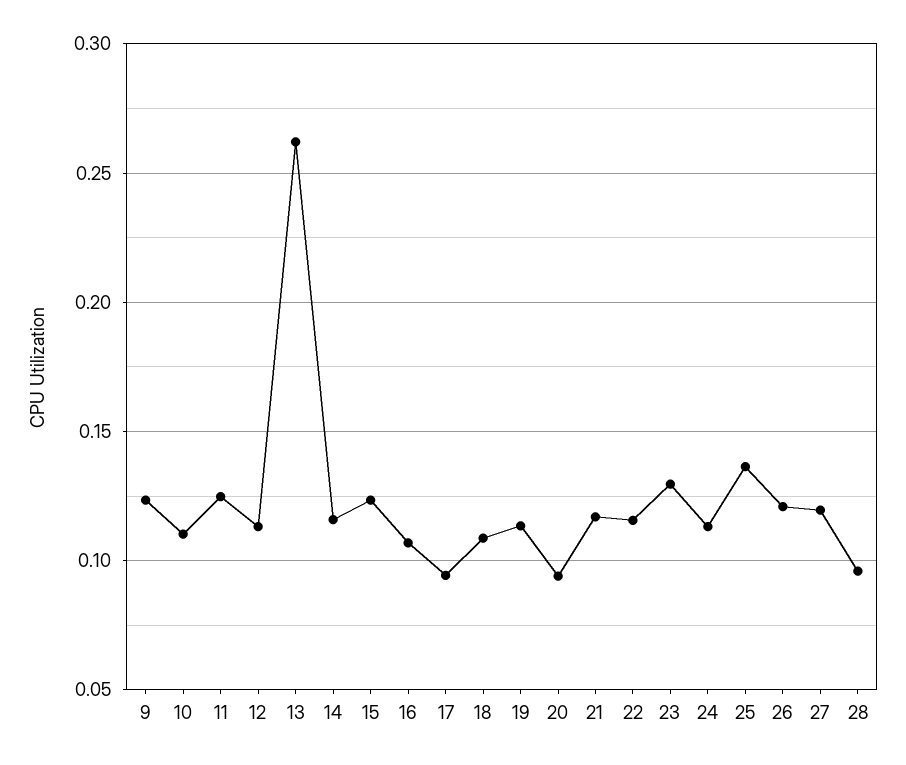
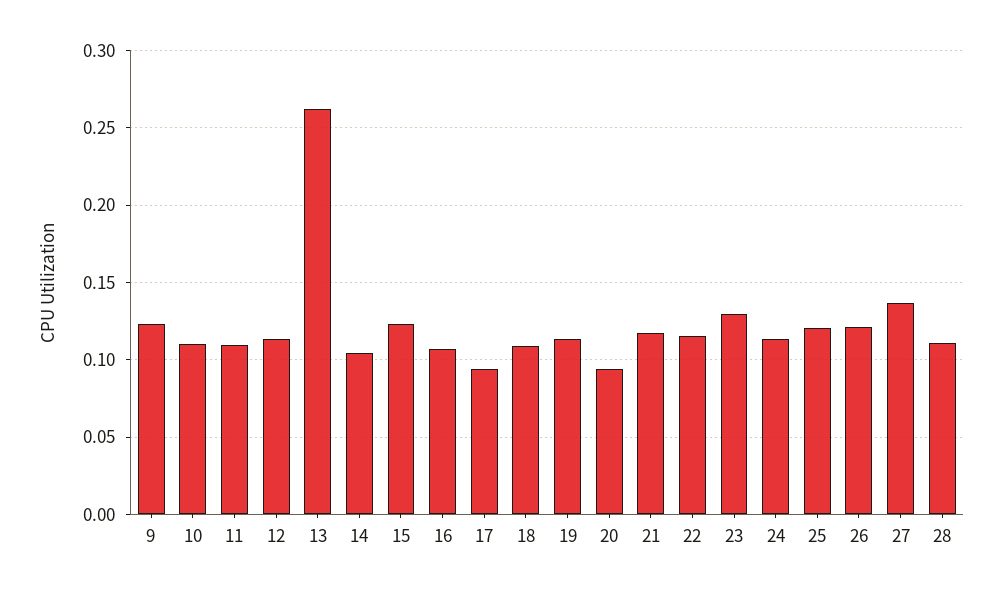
11: 0.125 -> 0.11
14: 0.115 -> 0.105
25: 0.135 -> 0.12
27: 0.12 -> 0.135
28: 0.095 -> 0.11

